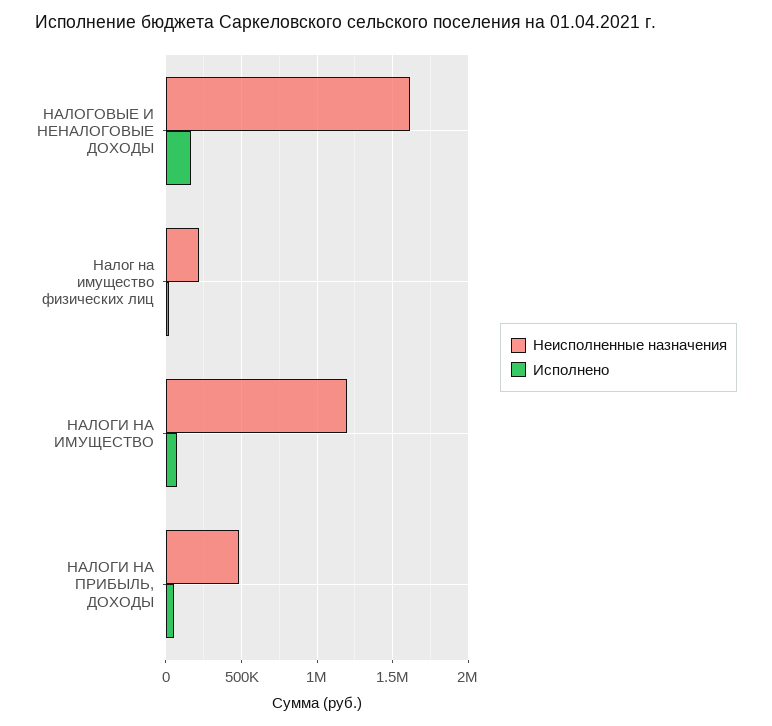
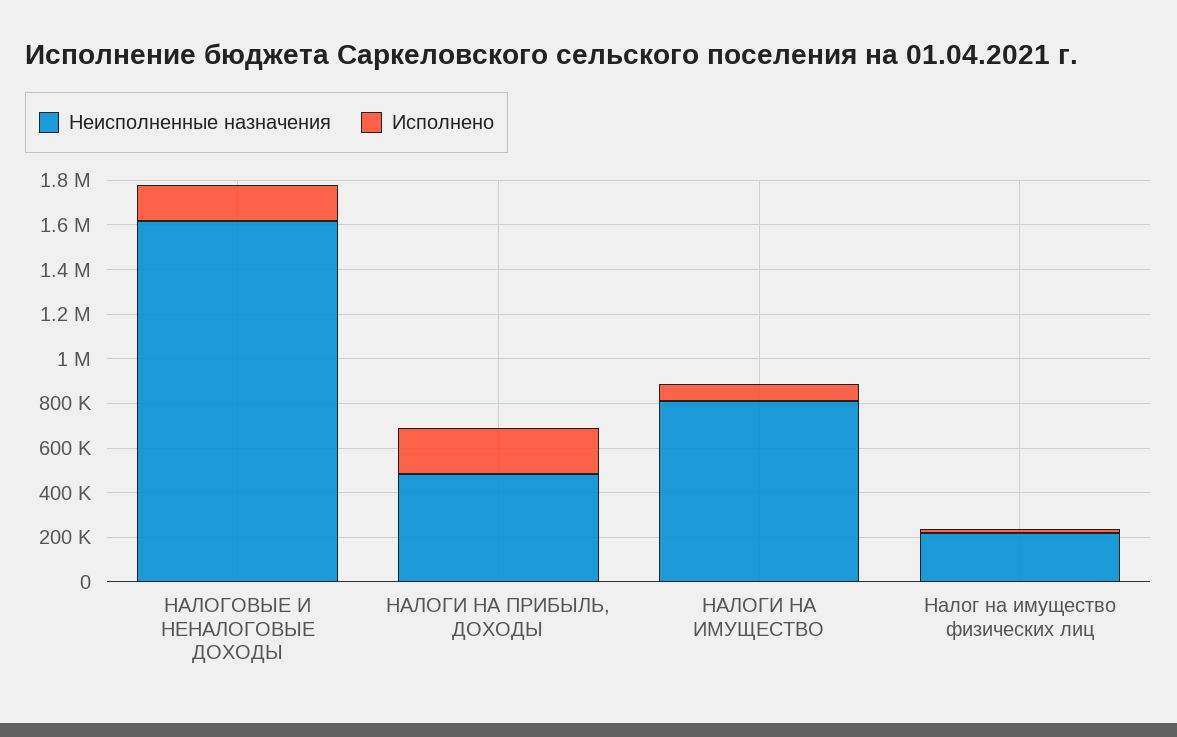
Неисполненные назначения, НАЛОГИ НА ИМУЩЕСТВО: 1200000 -> 800000
Исполнено, НАЛОГИ НА ПРИБЫЛЬ, ДОХОДЫ: 50000 -> 200000

